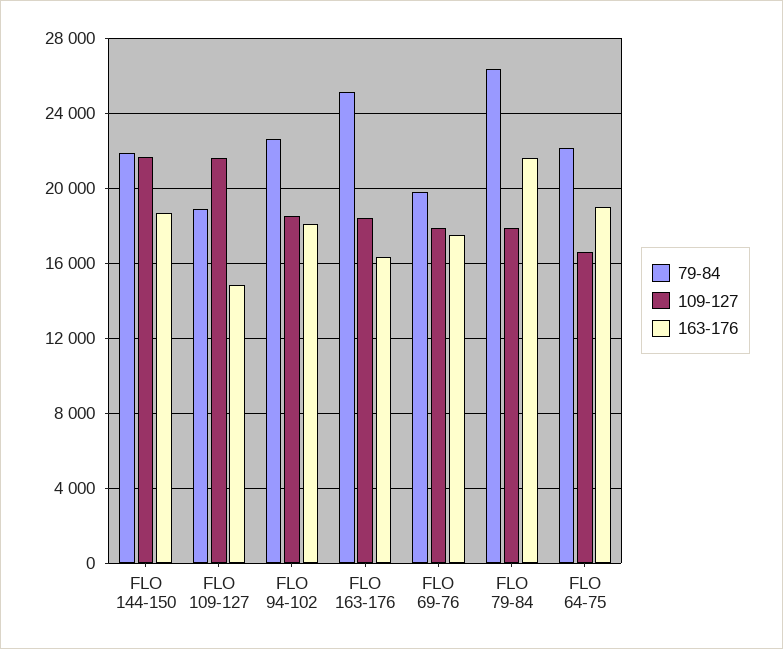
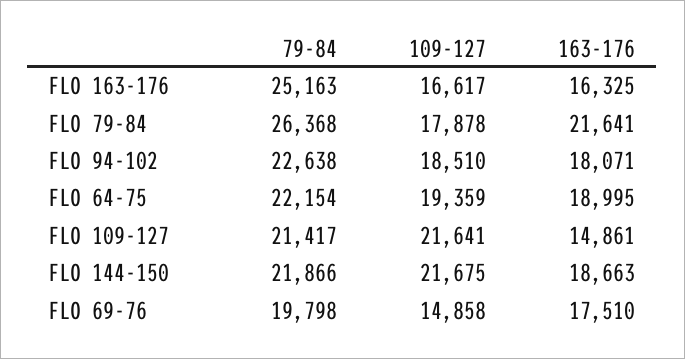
79-84, FLO 109-127: 19000 -> 21417
109-127, FLO 163-176: 18500 -> 16617
109-127, FLO 69-76: 18000 -> 14858
109-127, FLO 64-75: 16500 -> 19359

